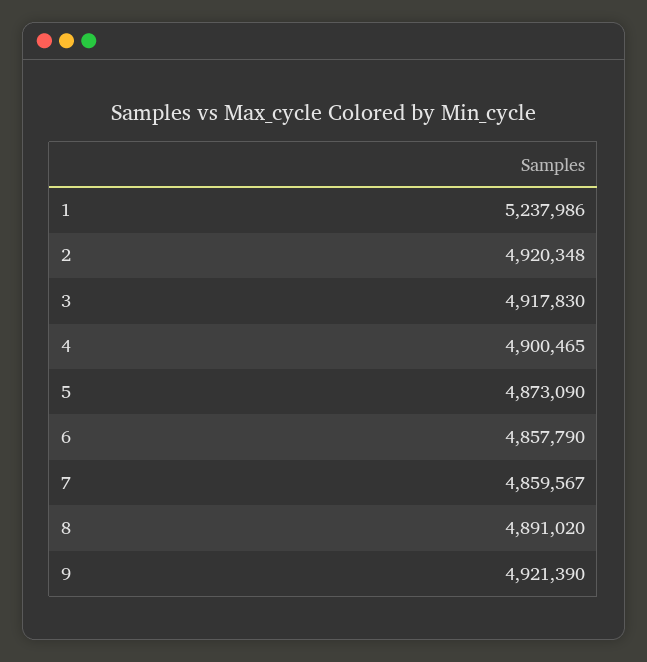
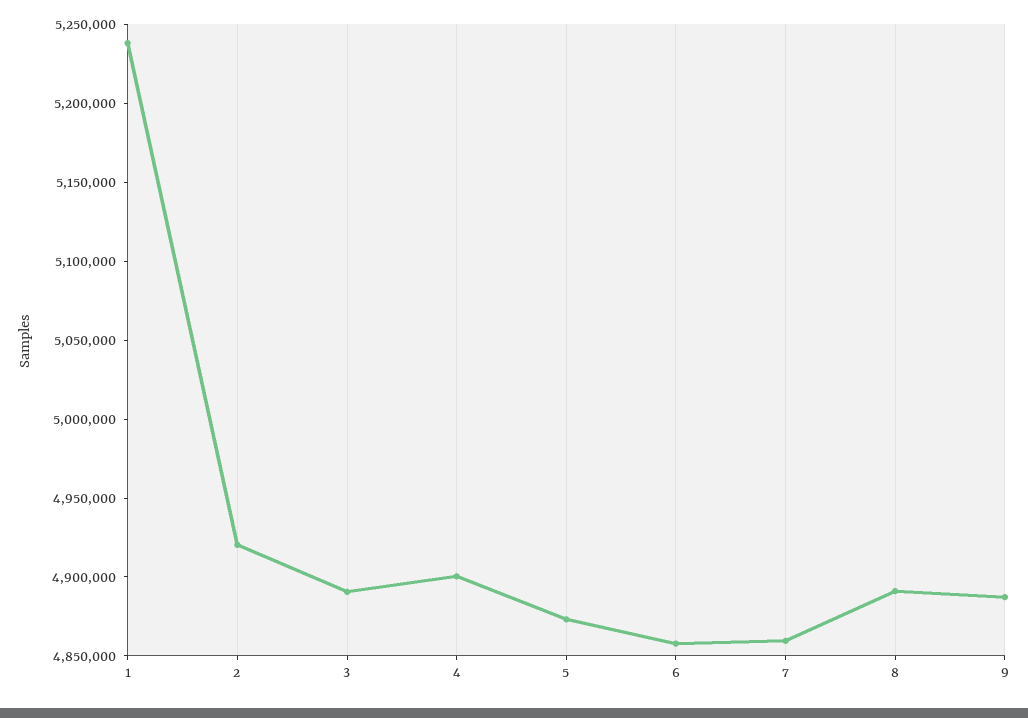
3: 4917830 -> 4890000
9: 4921390 -> 4890000

